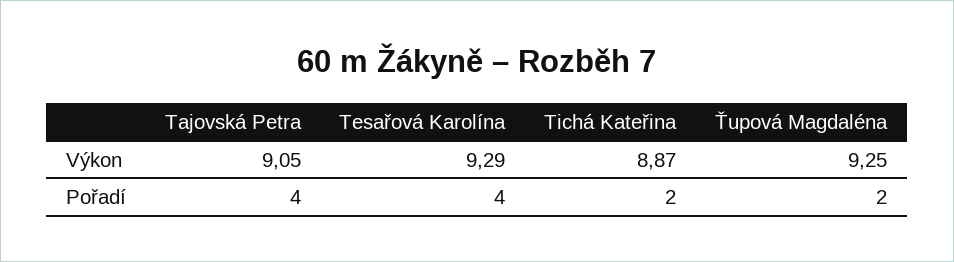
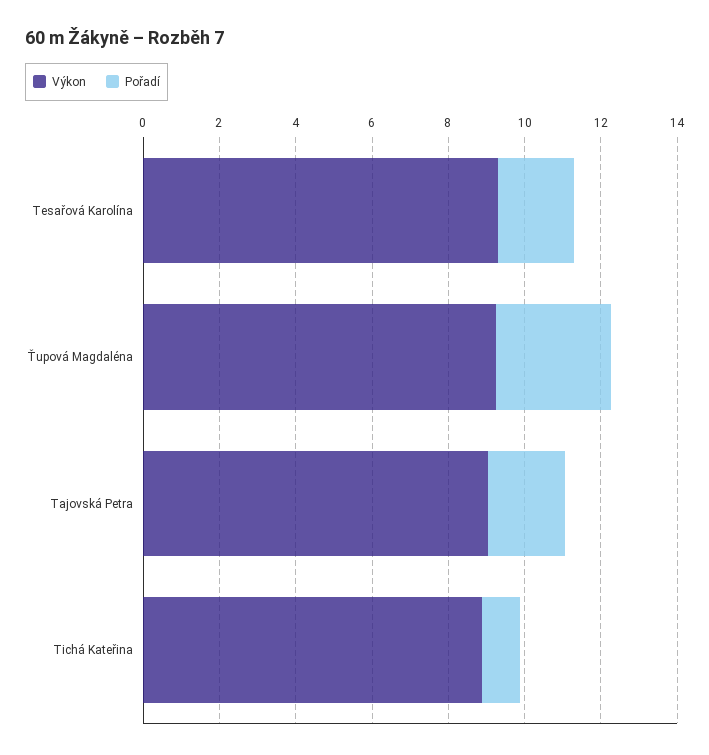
Pořadí, Tajovská Petra: 4 -> 2
Pořadí, Tesařová Karolína: 4 -> 2
Pořadí, Tichá Kateřina: 2 -> 1
Pořadí, Ťupová Magdaléna: 2 -> 3

